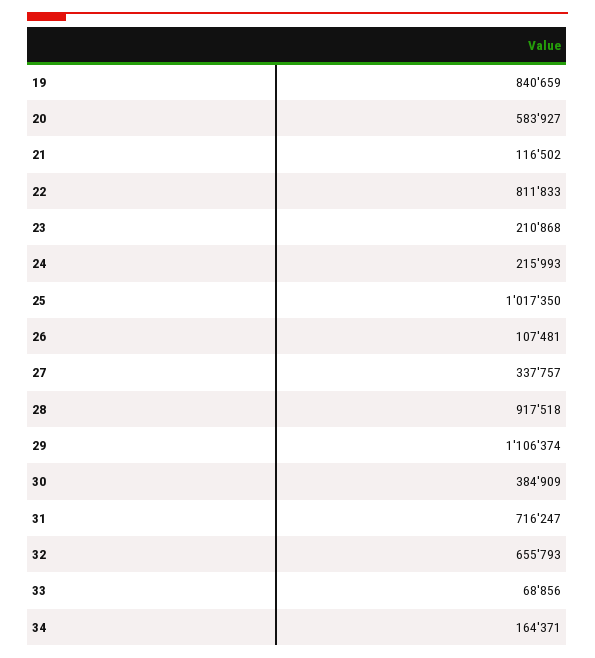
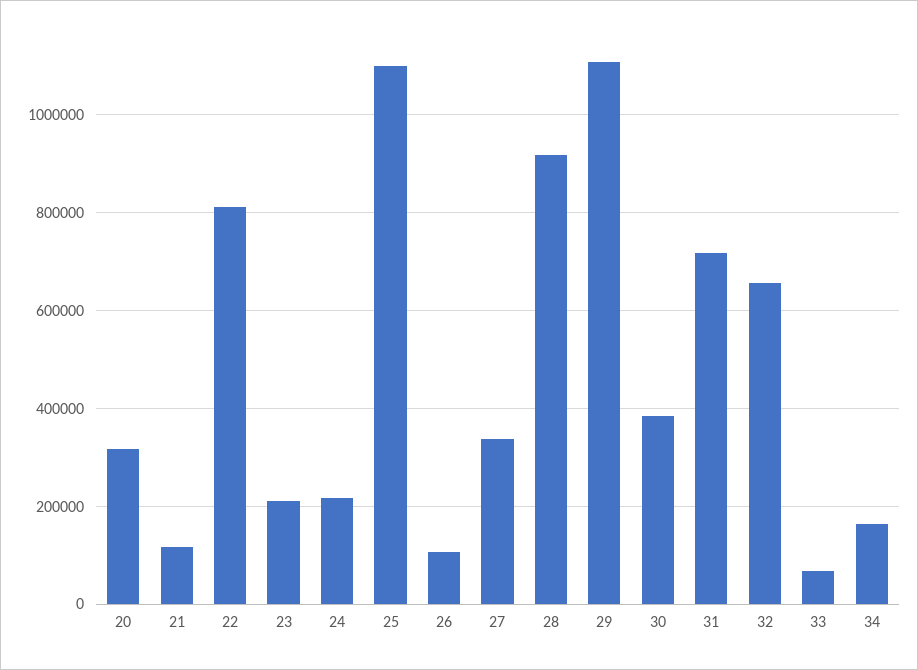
19: 840659 -> none
20: 583927 -> 320000
25: 1017350 -> 1100000

